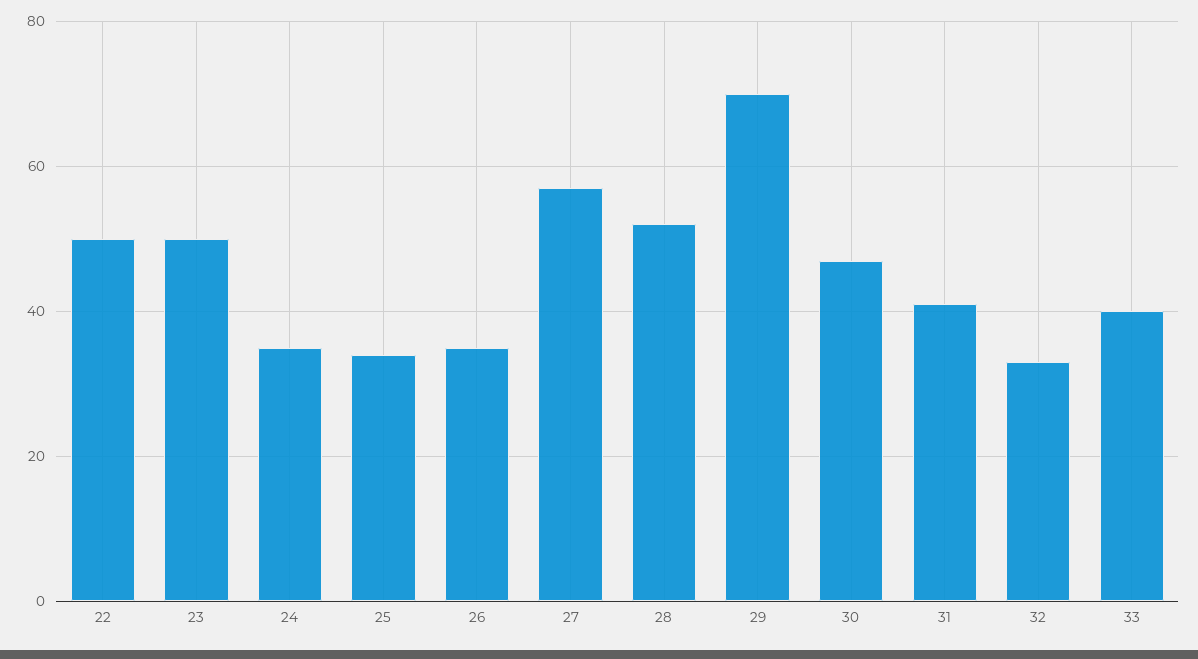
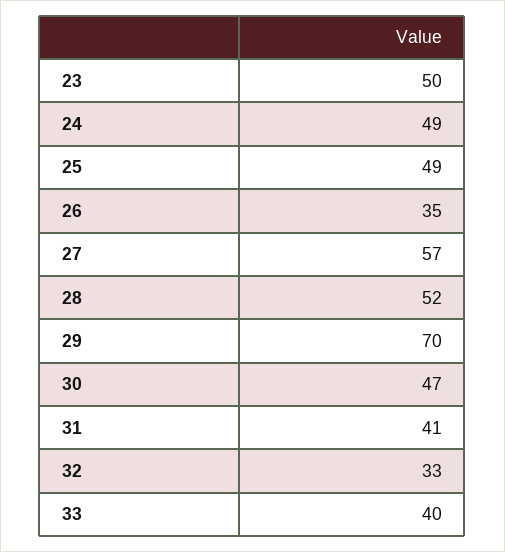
22: 50 -> none
24: 35 -> 49
25: 35 -> 49

